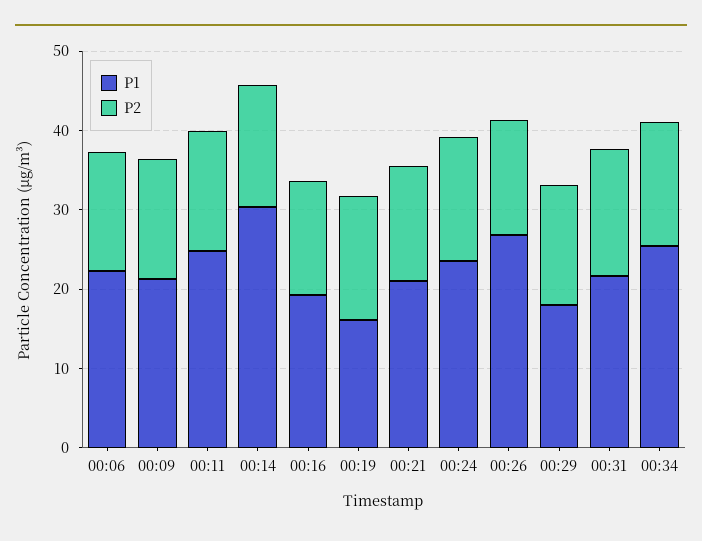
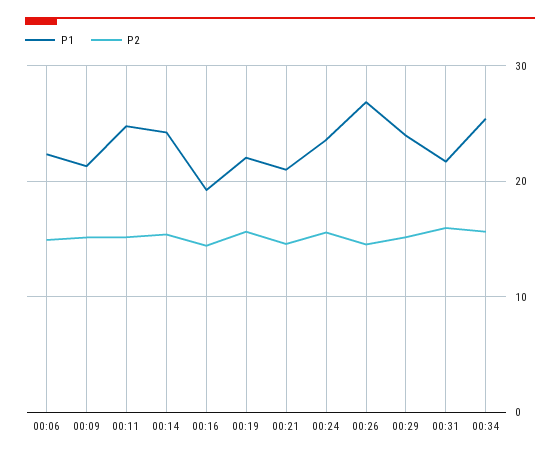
P1, 00:14: 30 -> 24
P1, 00:19: 16 -> 22
P1, 00:29: 18 -> 24

